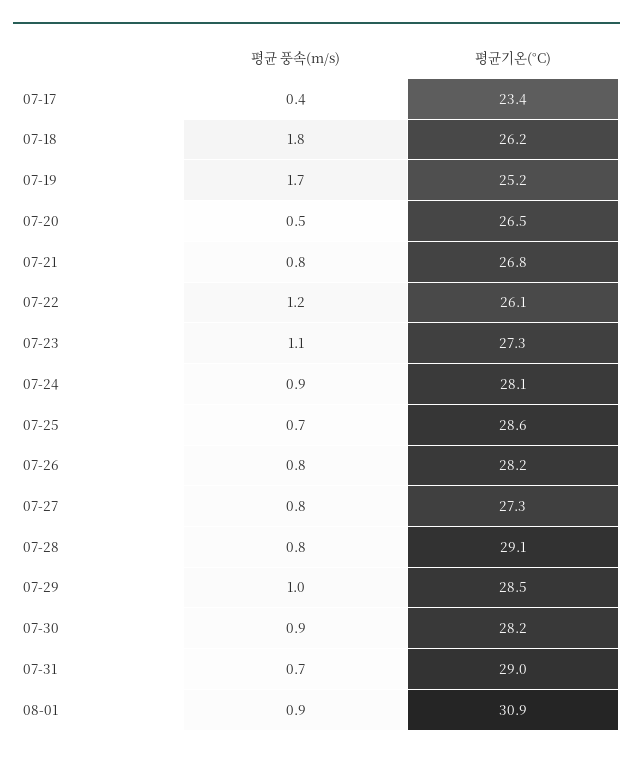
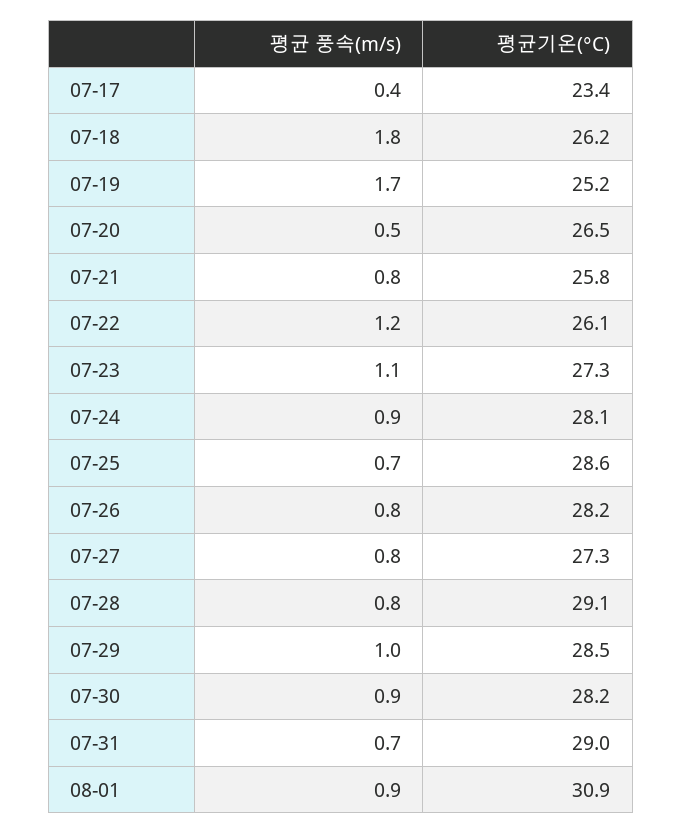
평균기온(°C), 07-21: 26.8 -> 25.8

